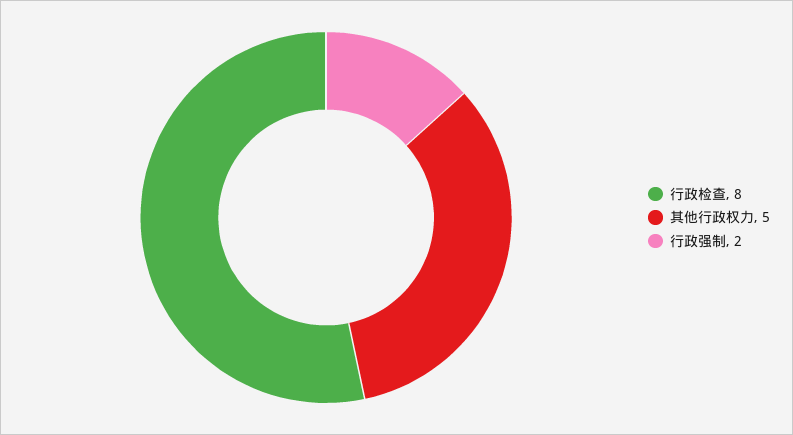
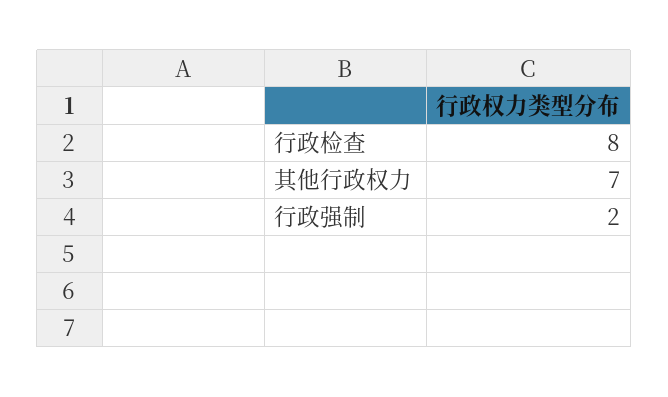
其他行政权力: 5 -> 7

